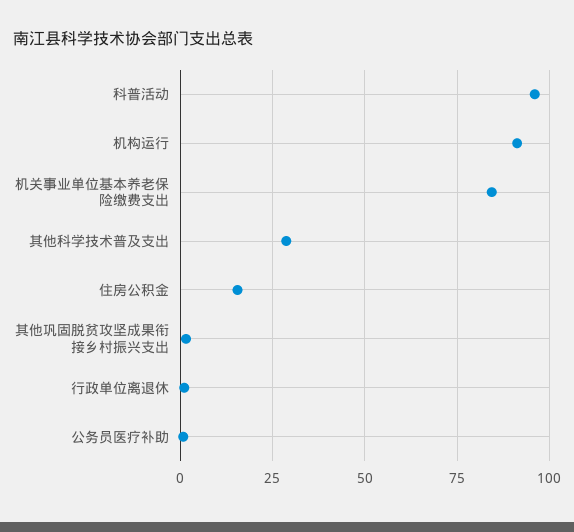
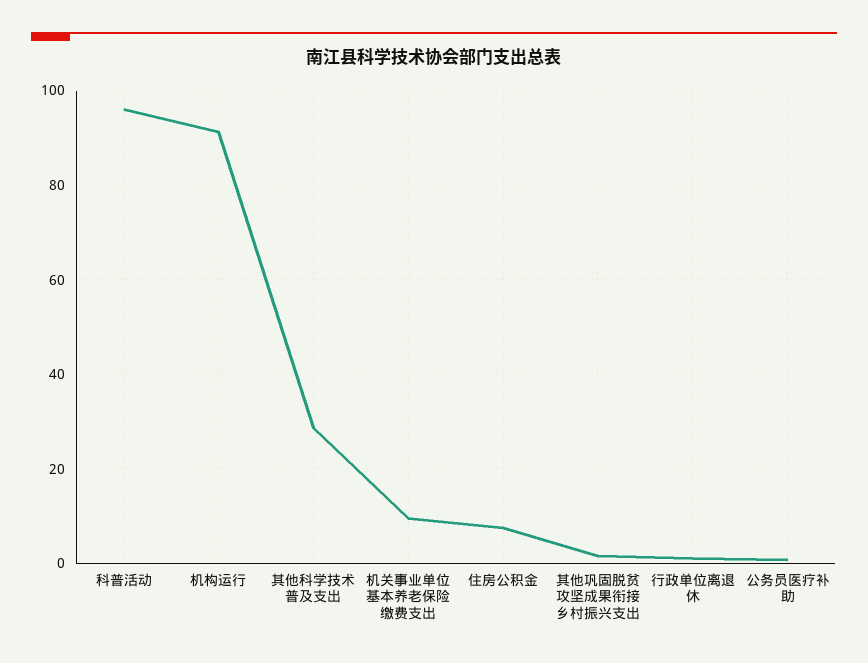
机关事业单位基本养老保险缴费支出: 85 -> 10
住房公积金: 15 -> 8

